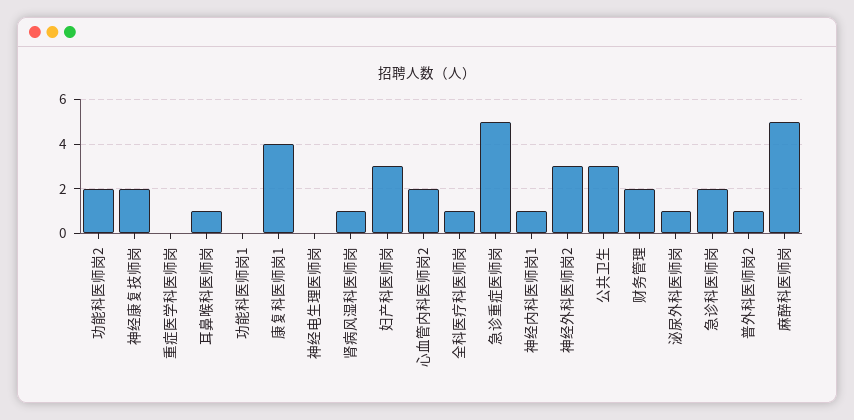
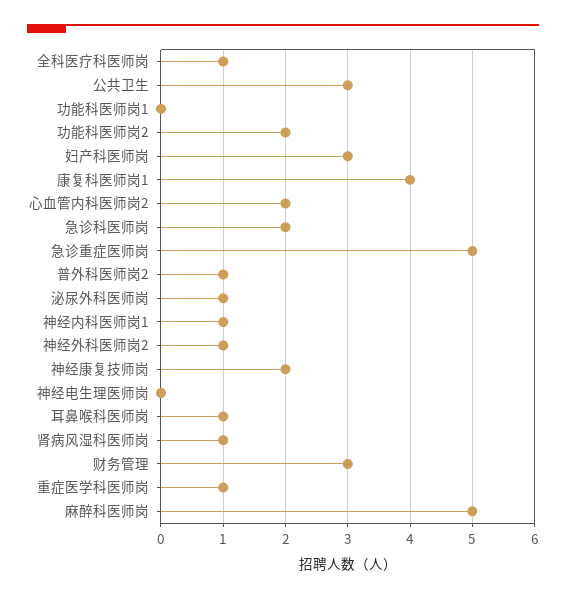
重症医学科医师岗: 0 -> 1
神经外科医师岗2: 3 -> 1
财务管理: 2 -> 3

